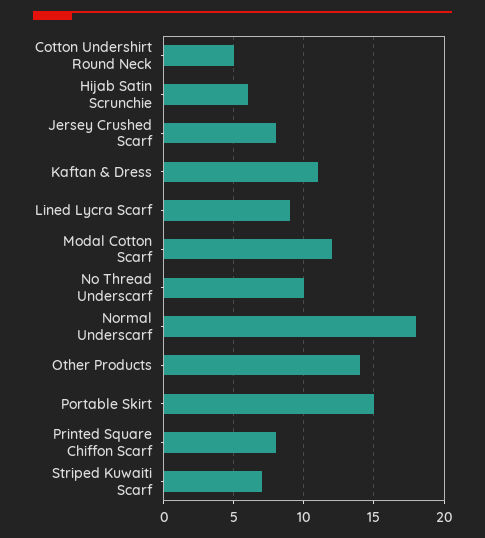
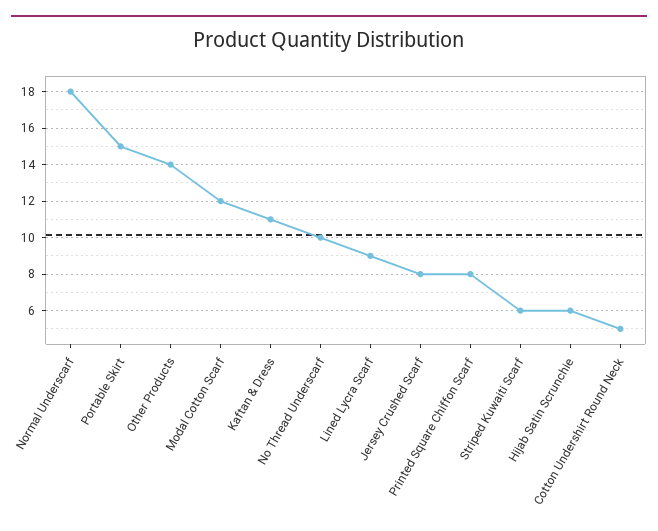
Striped Kuwaiti Scarf: 7 -> 6

